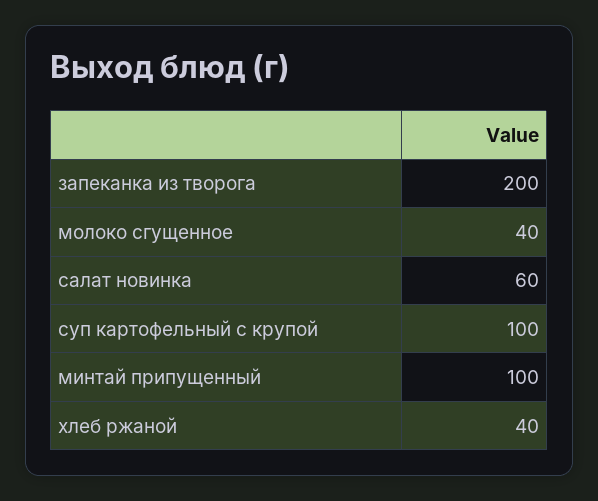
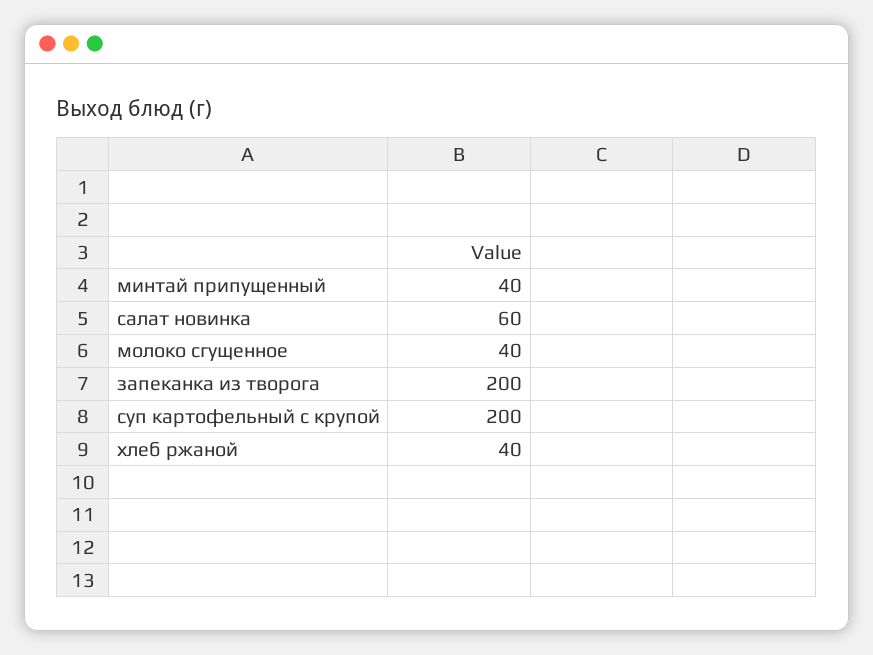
суп картофельный с крупой: 100 -> 200
минтай припущенный: 100 -> 40

